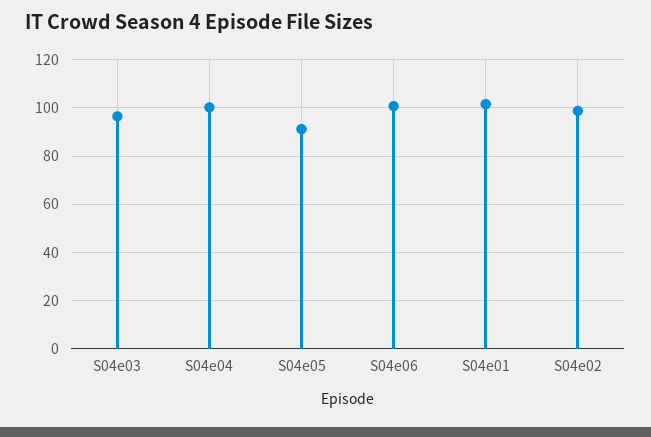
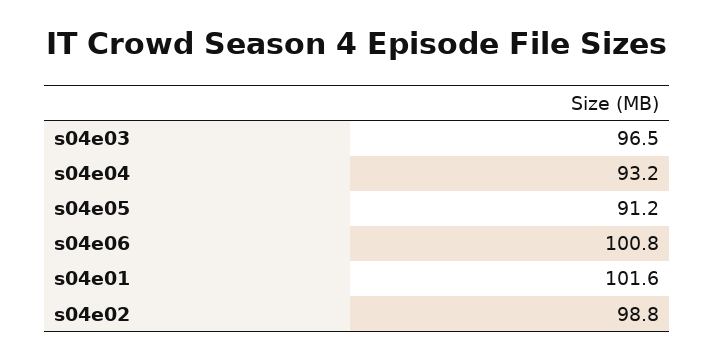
S04e04: 100 -> 93.2

